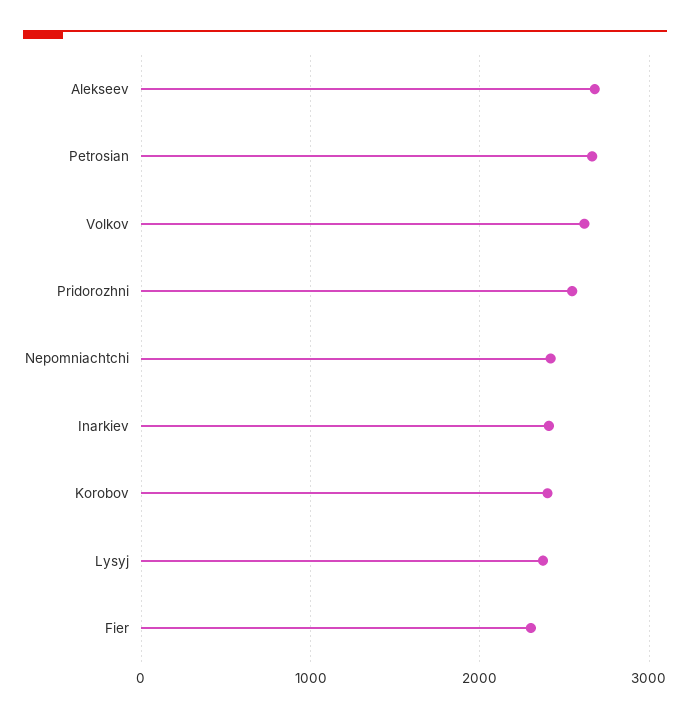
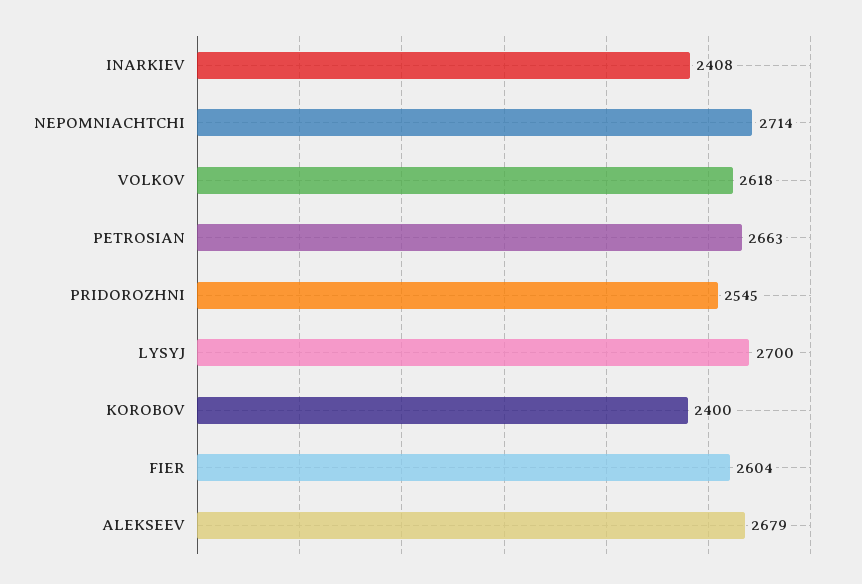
Nepomniachtchi: 2400 -> 2714
Lysyj: 2400 -> 2700
Fier: 2300 -> 2604

